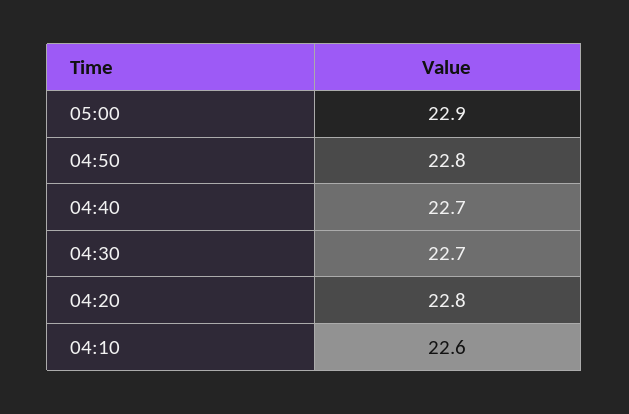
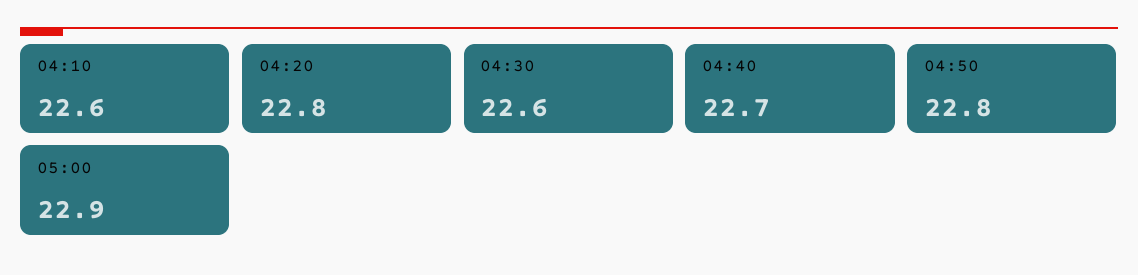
04:30: 22.7 -> 22.6

